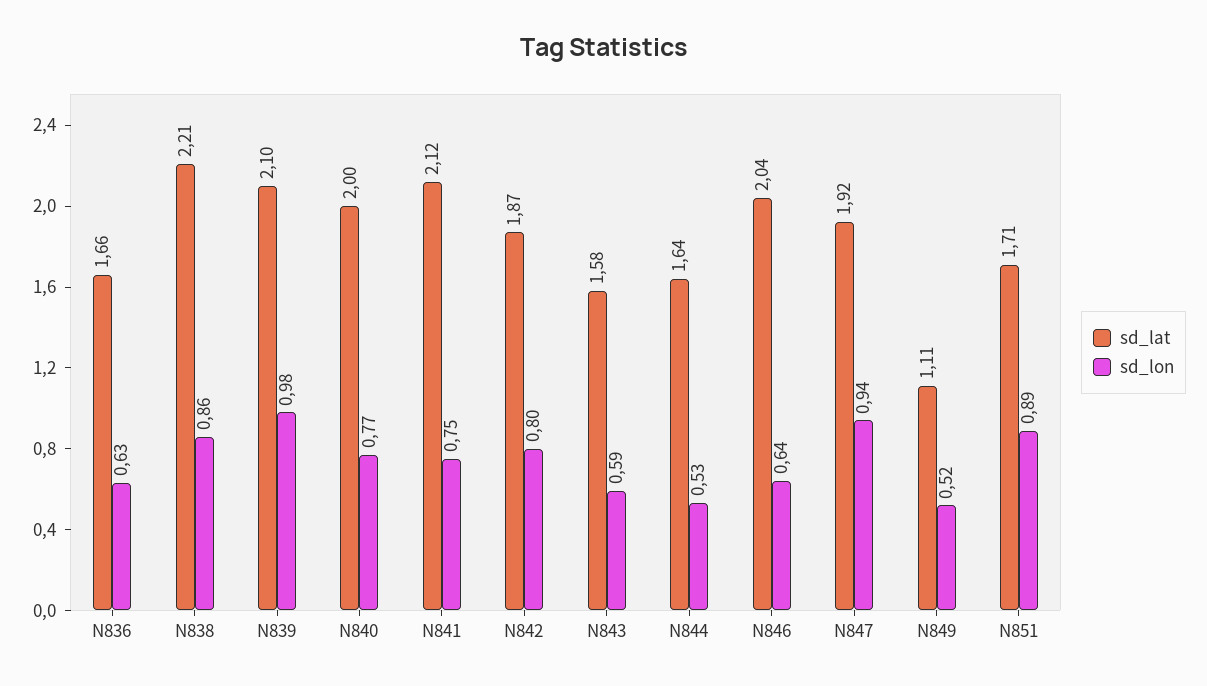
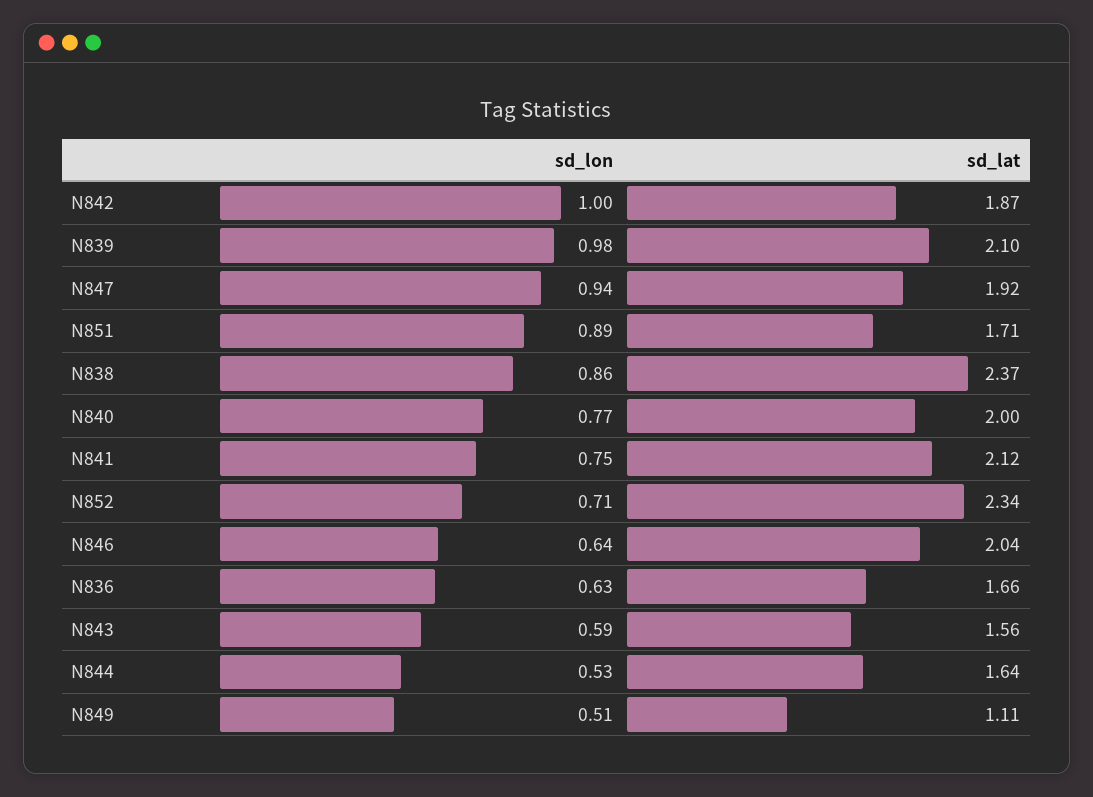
sd_lat, N838: 2.21 -> 2.37
sd_lon, N842: 0.8 -> 1
sd_lat, N843: 1.58 -> 1.56
sd_lon, N849: 0.52 -> 0.51
sd_lon, N852: none -> 0.71
sd_lat, N852: none -> 2.34

